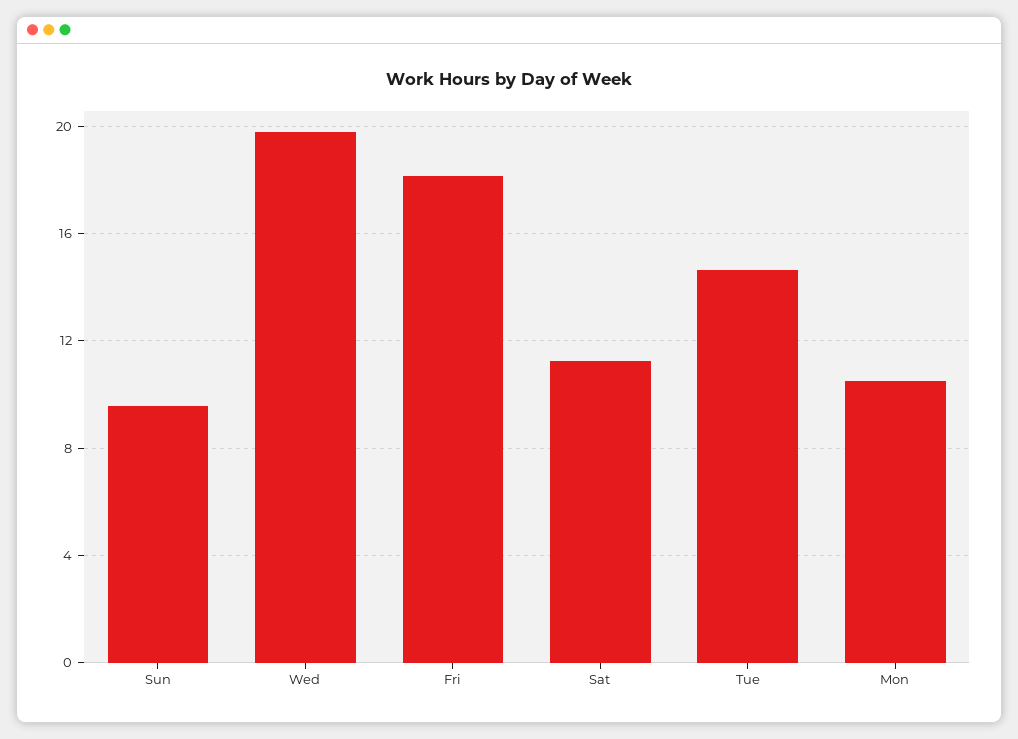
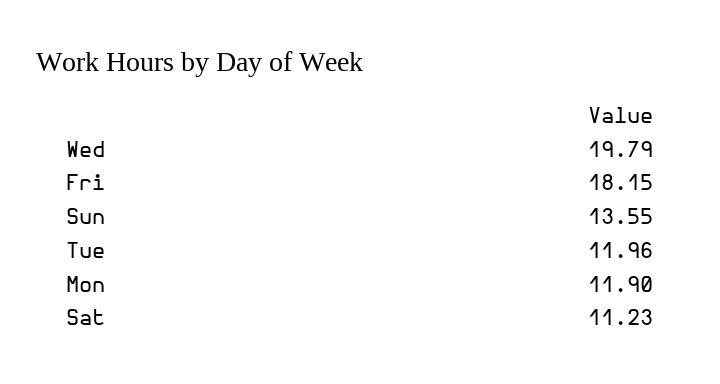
Sun: 9.5 -> 13.55
Tue: 14.5 -> 11.96
Mon: 10.5 -> 11.9

